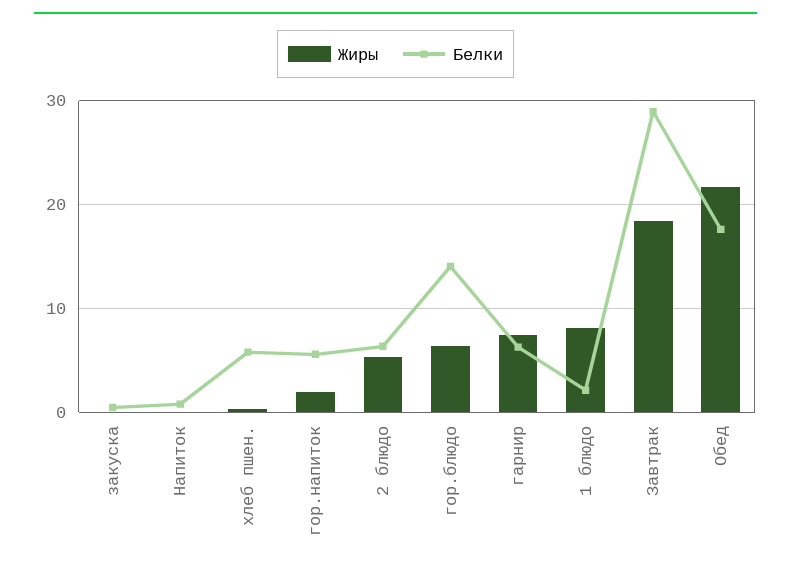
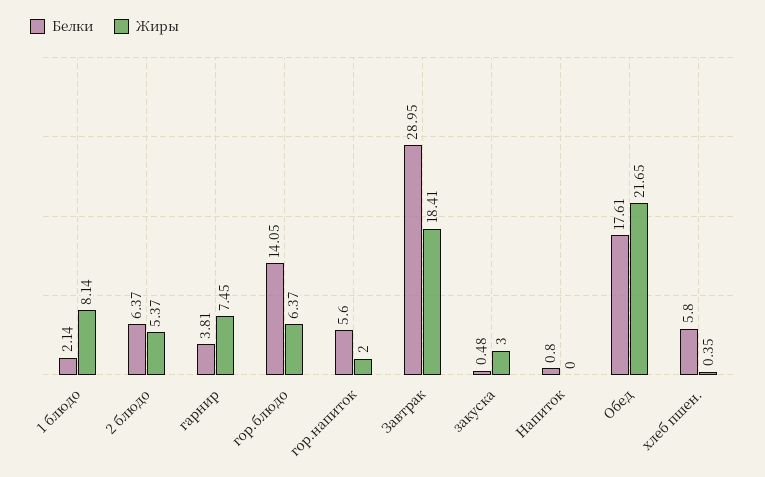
Жиры, закуска: 0 -> 3
Белки, гарнир: 6 -> 3.81

